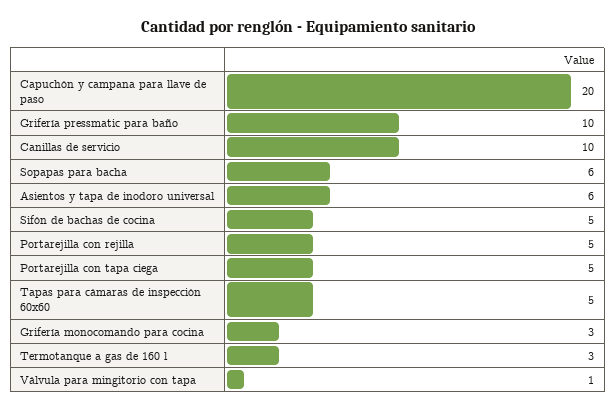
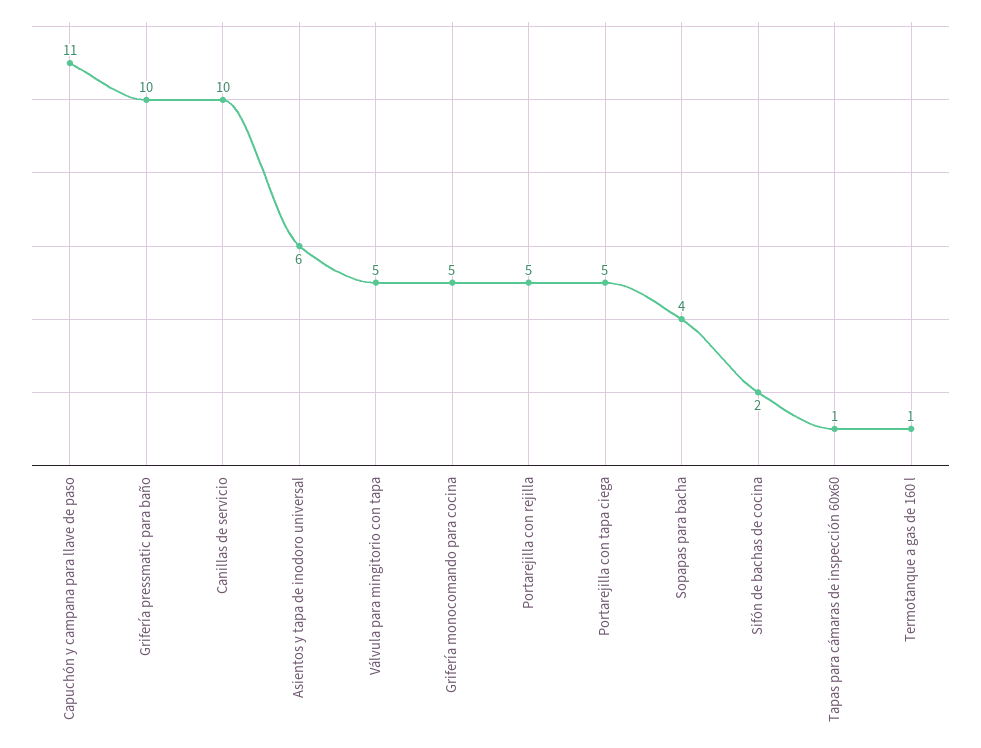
Capuchón y campana para llave de paso: 20 -> 11
Sopapas para bacha: 6 -> 4
Sifón de bachas de cocina: 5 -> 2
Tapas para cámaras de inspección 60x60: 5 -> 1
Grifería monocomando para cocina: 3 -> 5
Termotanque a gas de 160 l: 3 -> 1
Válvula para mingitorio con tapa: 1 -> 5

